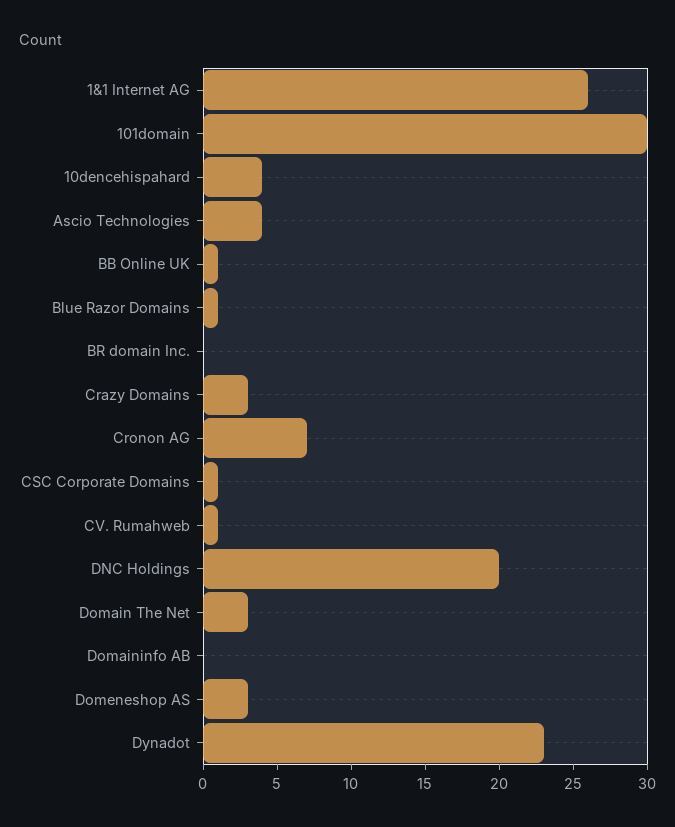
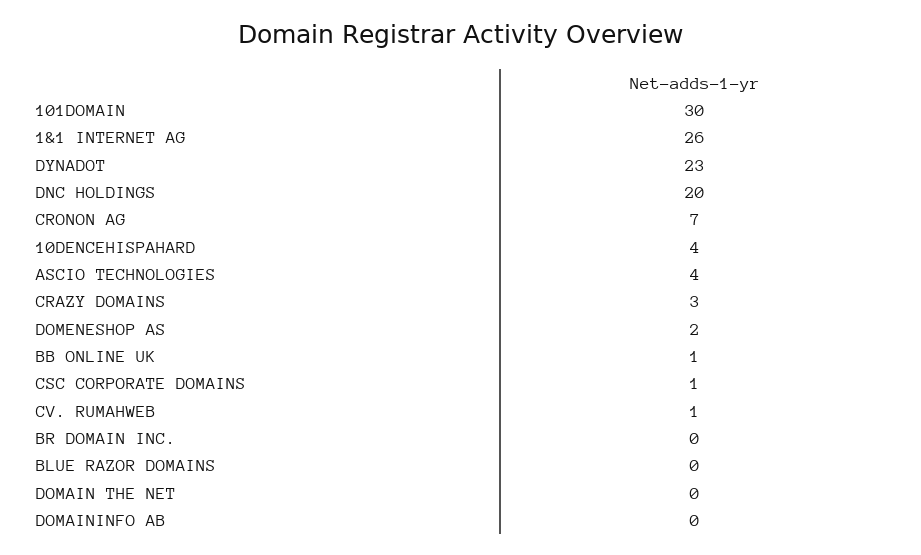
Blue Razor Domains: 1 -> 0
Domain The Net: 3 -> 0
Domeneshop AS: 3 -> 2

